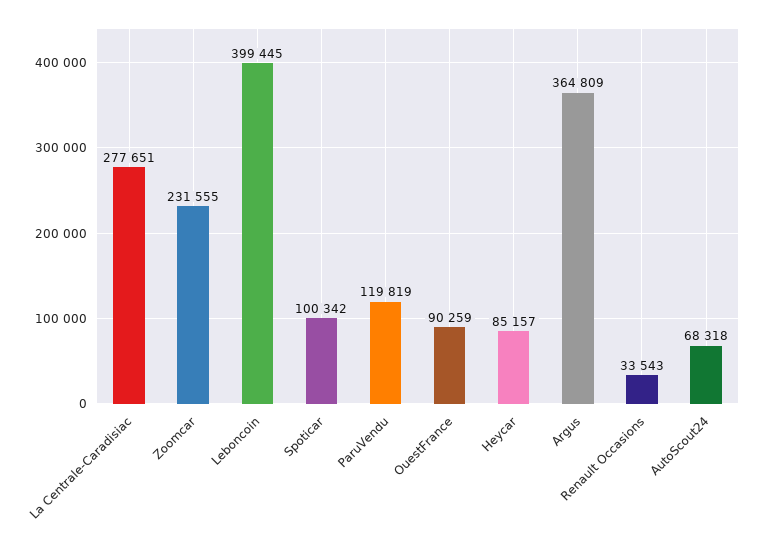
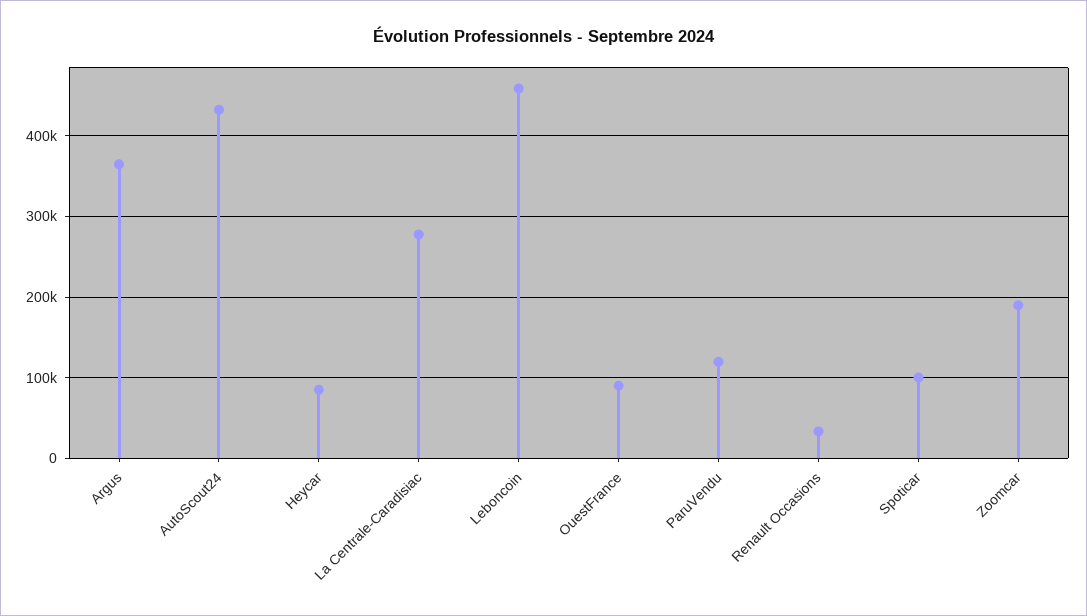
Zoomcar: 231555 -> 190000
Leboncoin: 399445 -> 460000
AutoScout24: 68318 -> 430000

